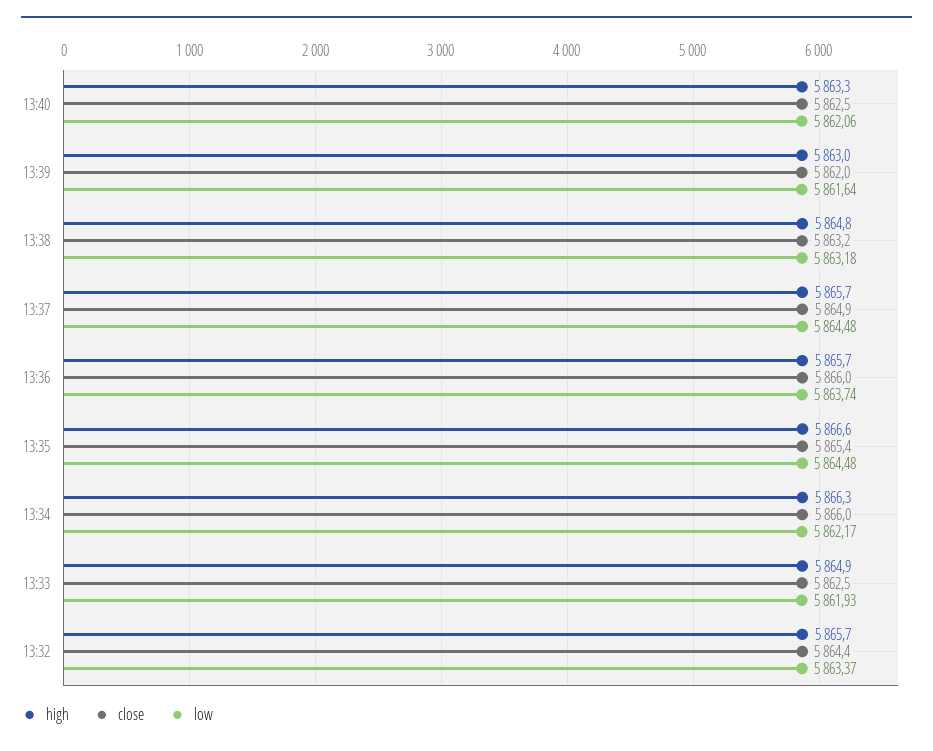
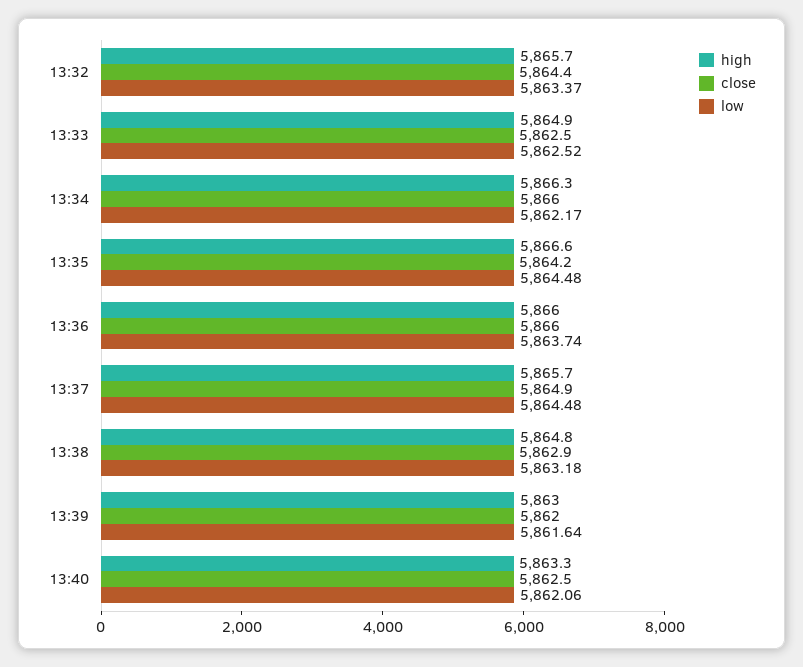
close, 13:38: 5863.2 -> 5862.9
high, 13:36: 5865.7 -> 5866
close, 13:35: 5865.4 -> 5864.2
low, 13:33: 5861.93 -> 5862.52

